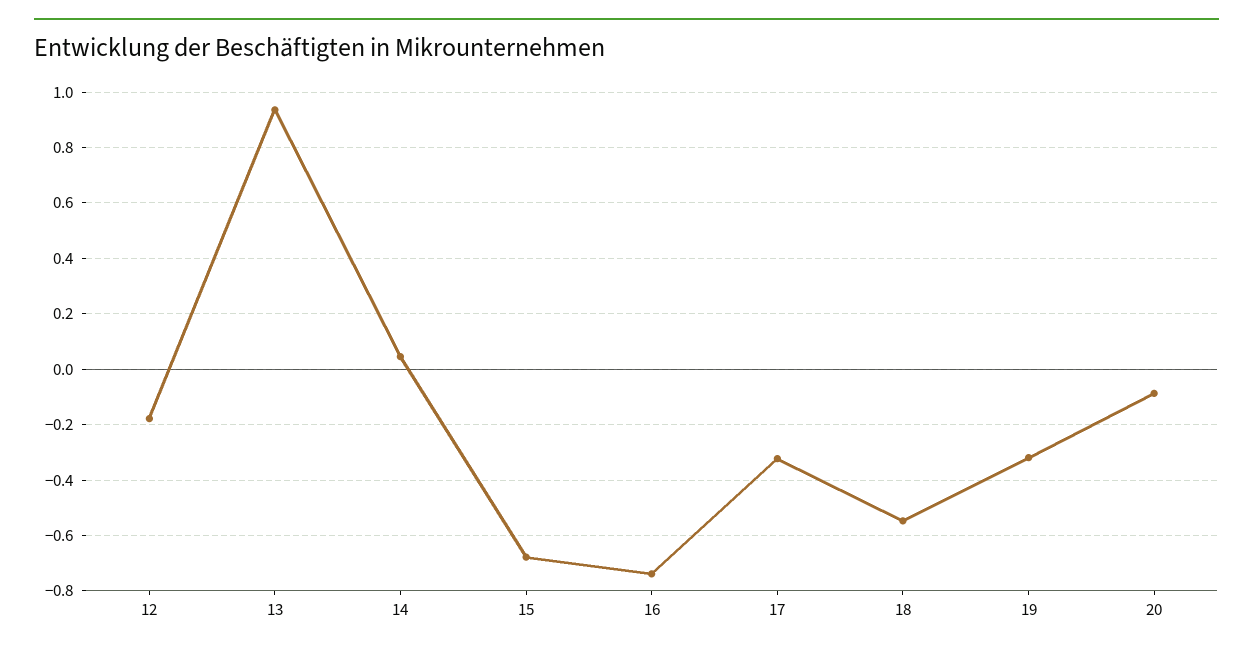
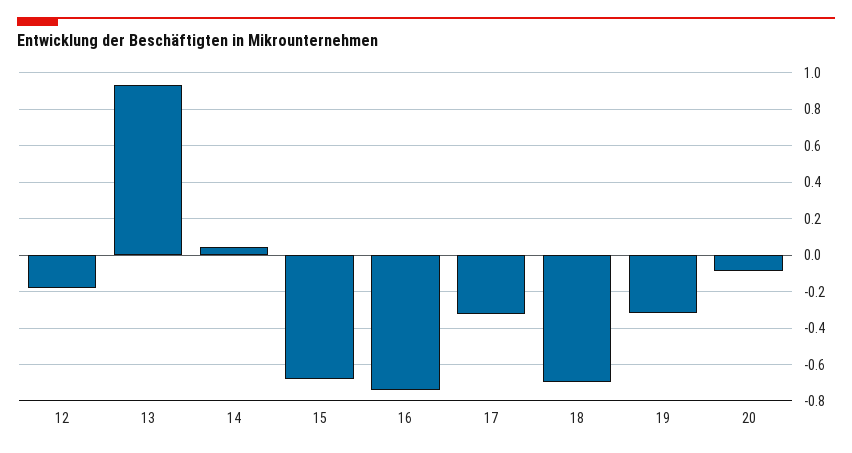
18: -0.55 -> -0.7

